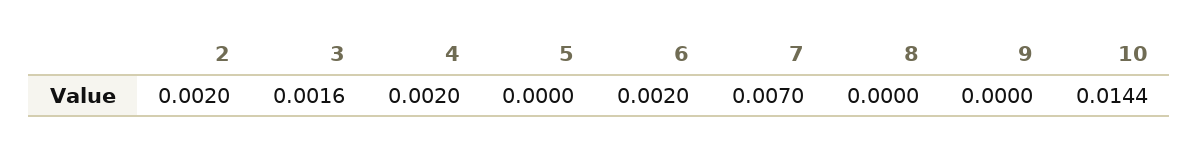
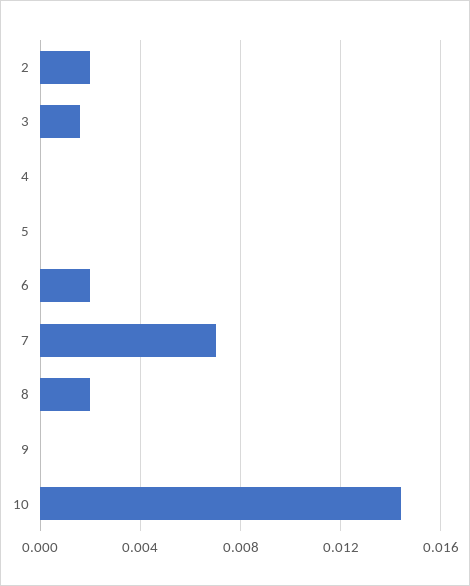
4: 0.002 -> 0
8: 0 -> 0.002

